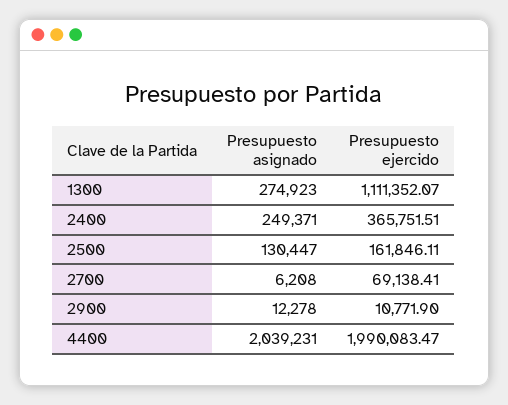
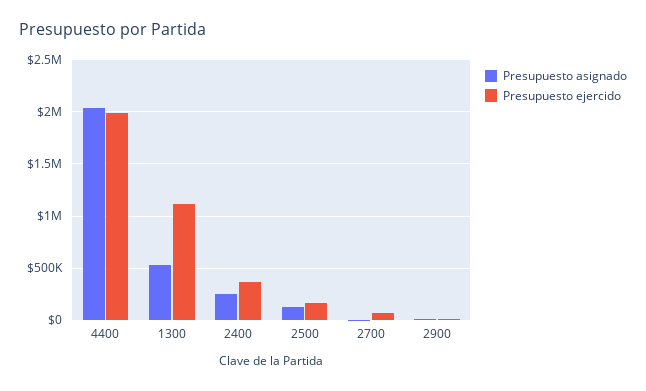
Presupuesto asignado, 1300: 274923 -> 500000

